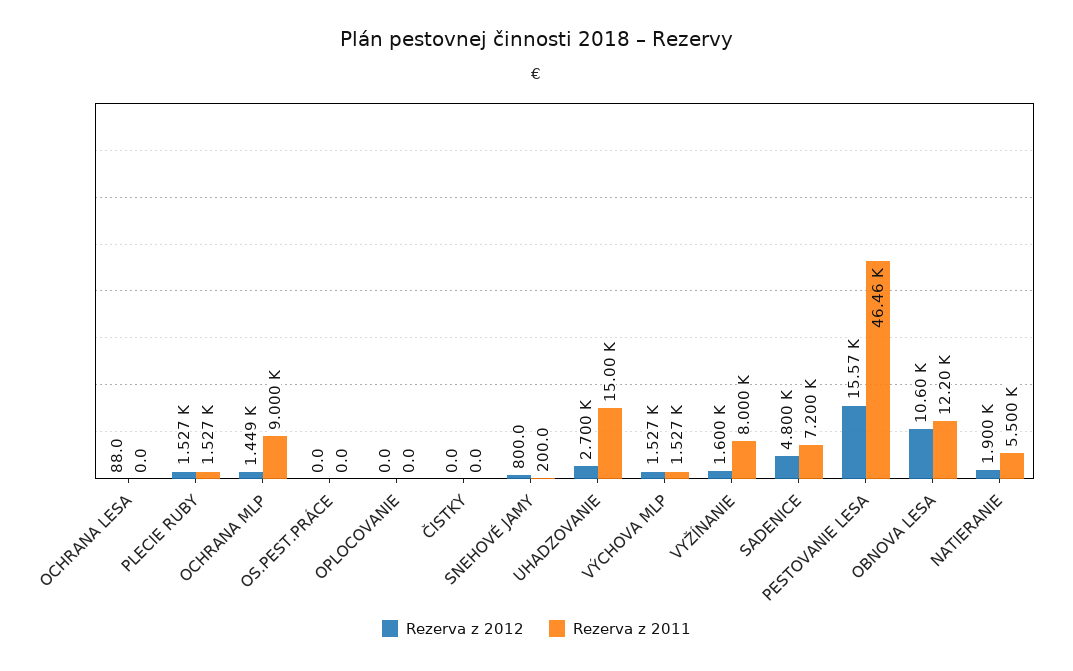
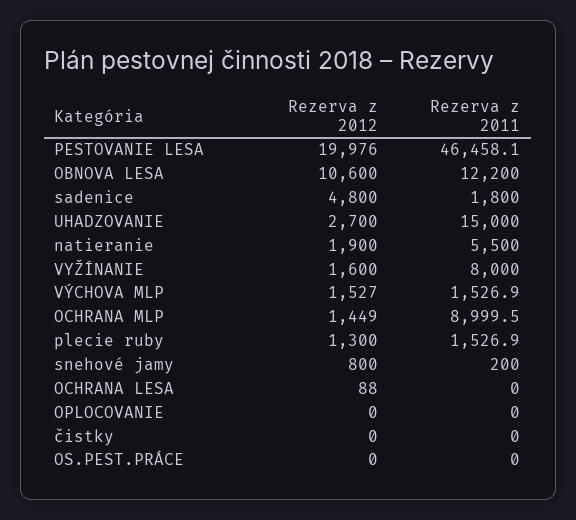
Rezerva z 2012, PLECIE RUBY: 1527 -> 1300
Rezerva z 2011, SADENICE: 7200 -> 1800
Rezerva z 2012, PESTOVANIE LESA: 15570 -> 19976

